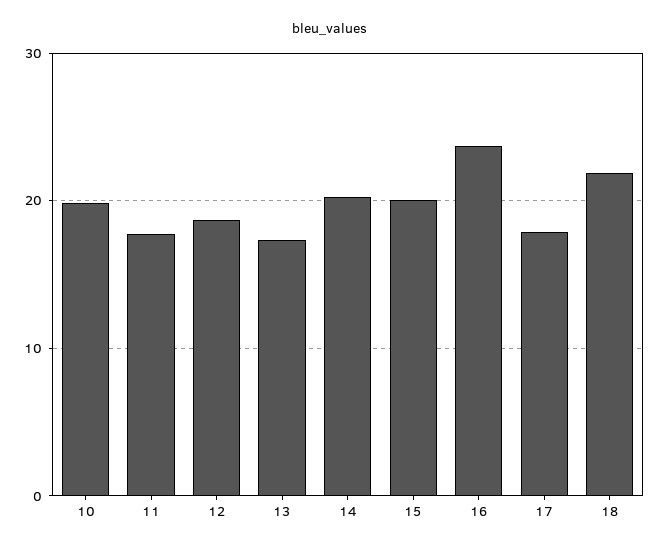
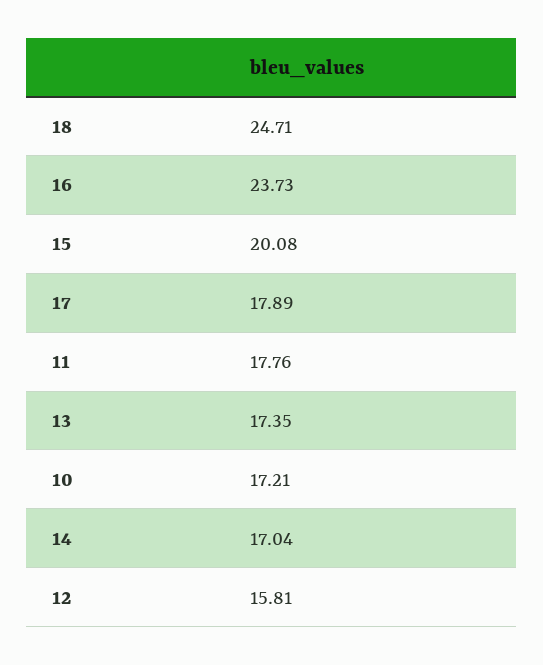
10: 20 -> 17.21
12: 19 -> 15.81
14: 20 -> 17.04
18: 22 -> 24.71

